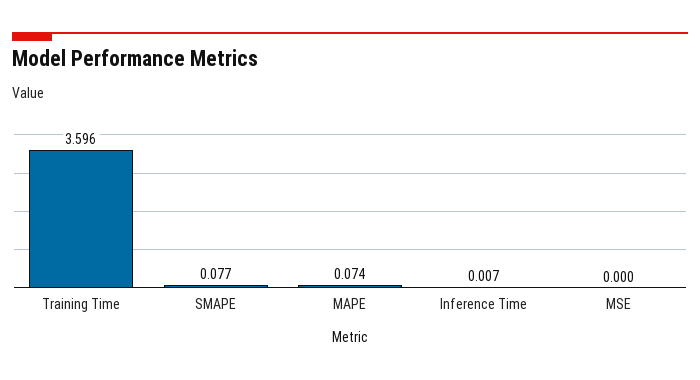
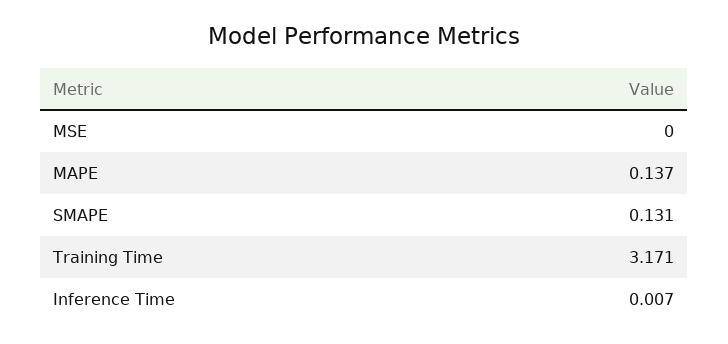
Training Time: 3.596 -> 3.171
SMAPE: 0.077 -> 0.131
MAPE: 0.074 -> 0.137

